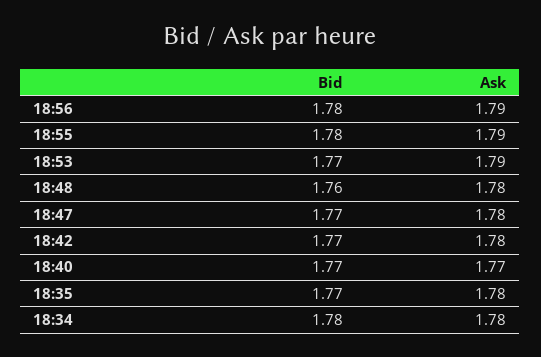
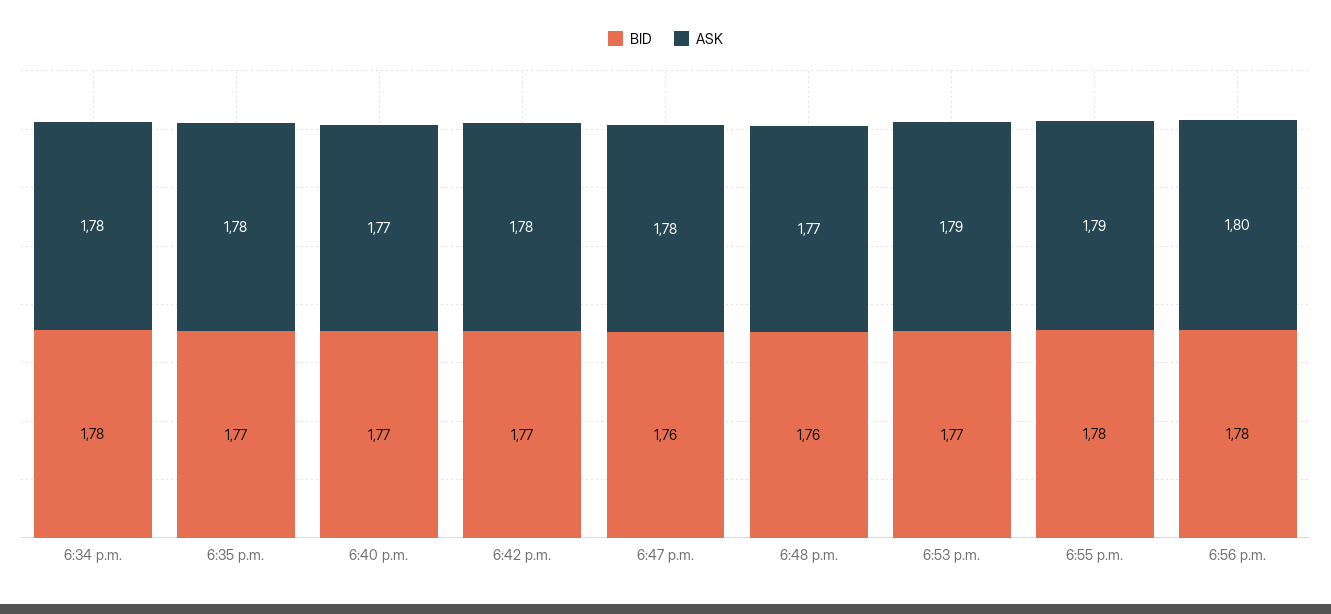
Ask, 18:56: 1.79 -> 1.8
Ask, 18:48: 1.78 -> 1.77
Bid, 18:47: 1.77 -> 1.76

